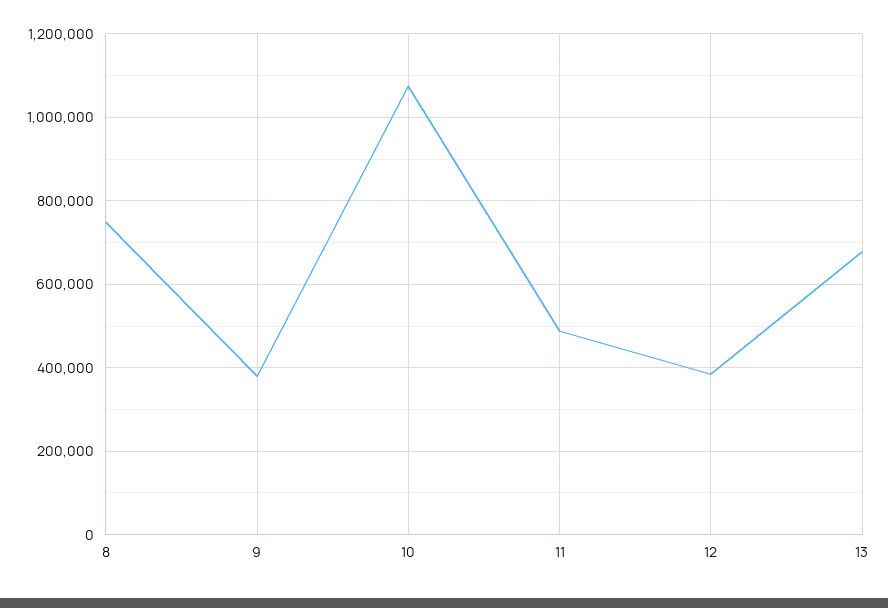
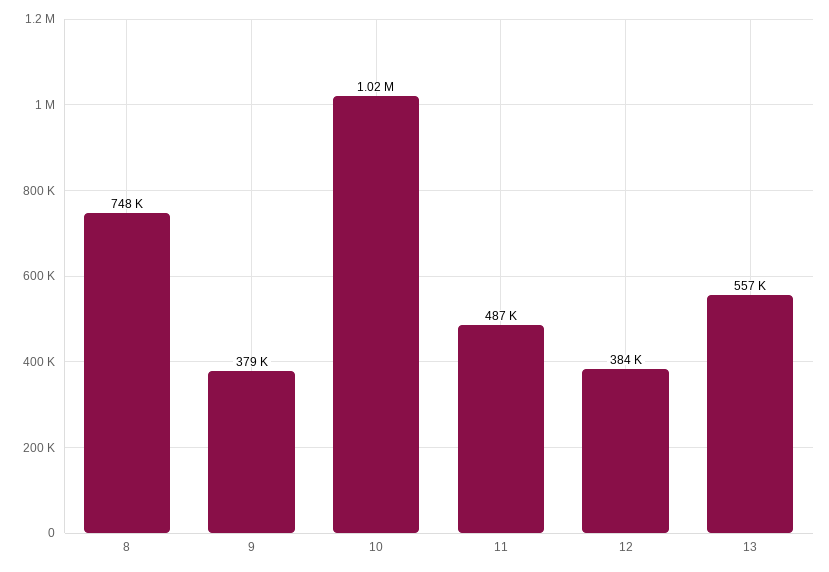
10: 1080000 -> 1020000
13: 680000 -> 557000

